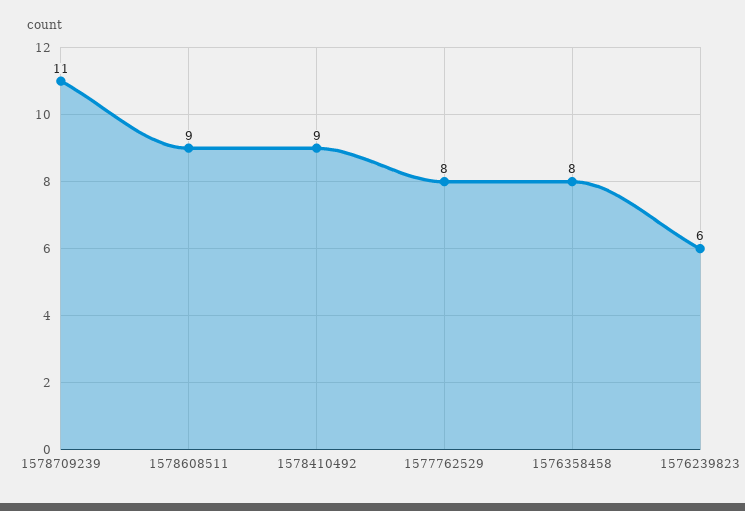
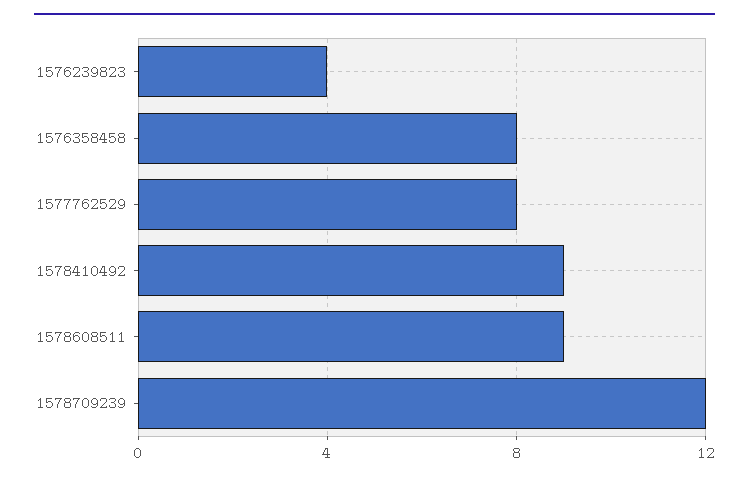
1578709239: 11 -> 12
1576239823: 6 -> 4

